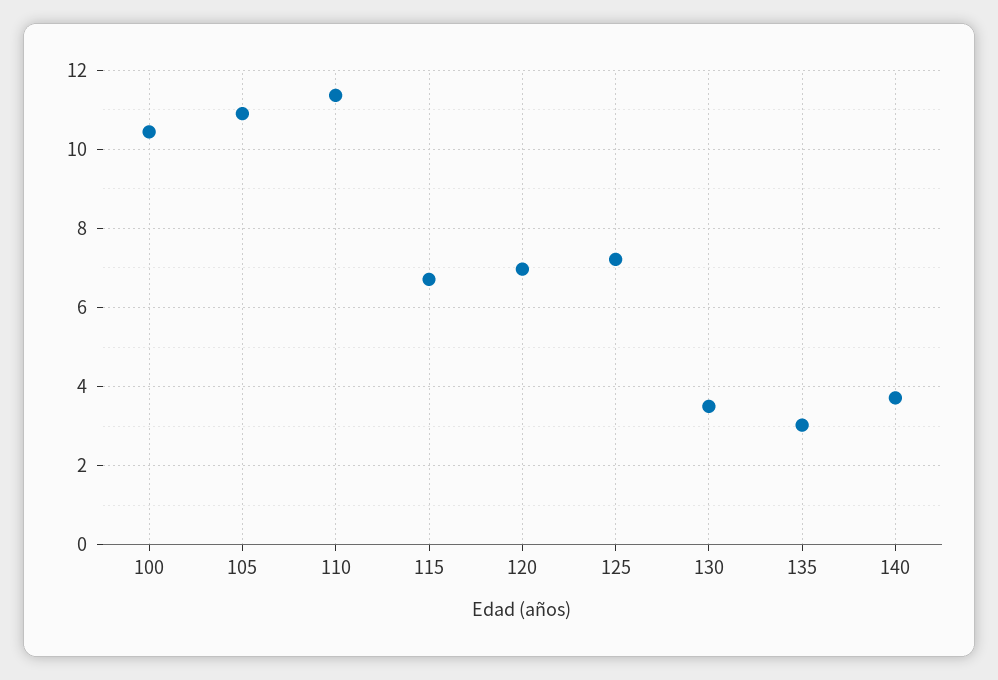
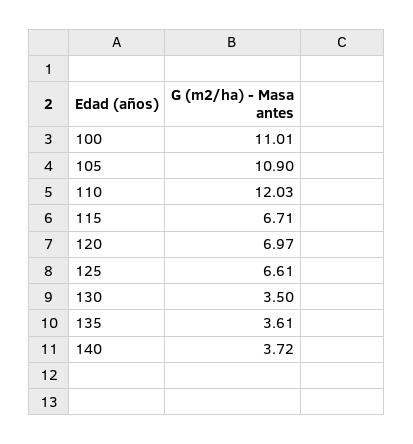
100: 10.4 -> 11.01
110: 11.4 -> 12.03
125: 7.2 -> 6.61
135: 3 -> 3.61

